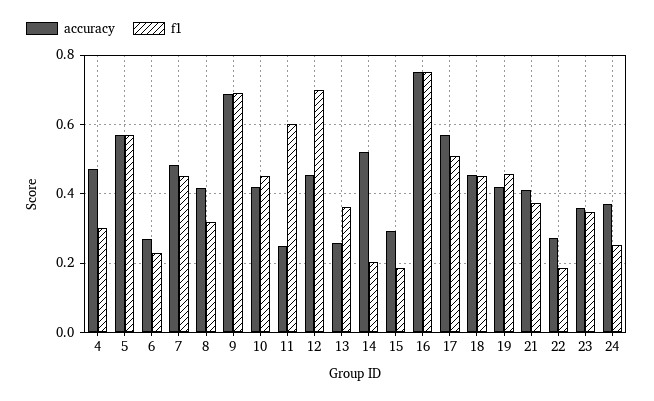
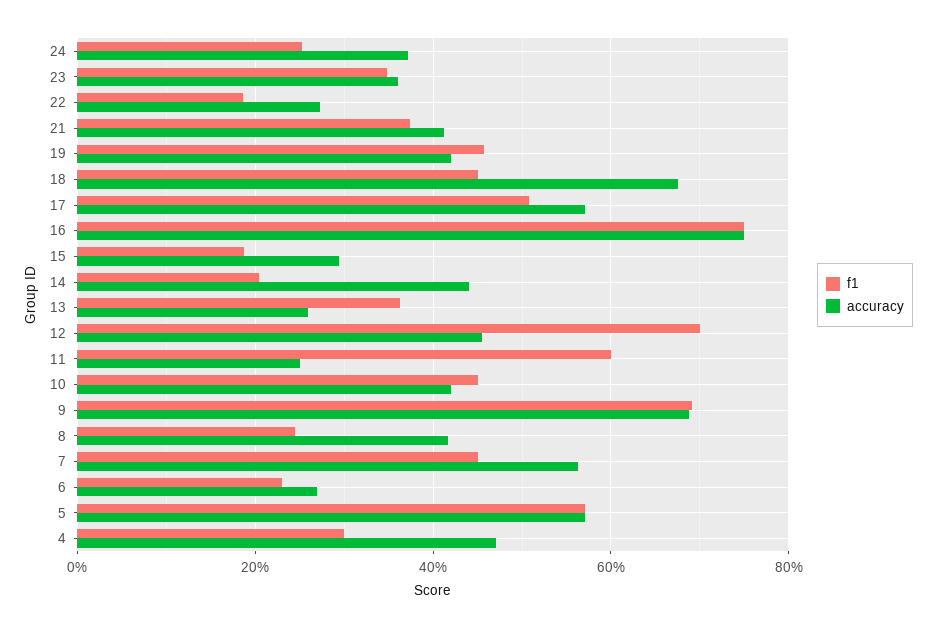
accuracy, 7: 0.48 -> 0.56
f1, 8: 0.32 -> 0.24
accuracy, 14: 0.52 -> 0.44
accuracy, 18: 0.46 -> 0.68

